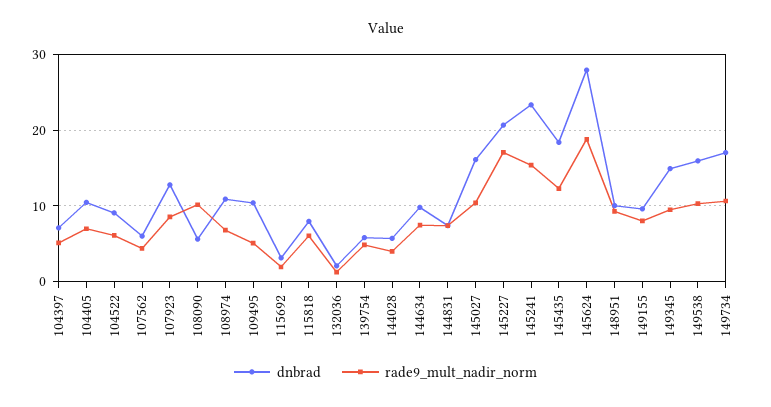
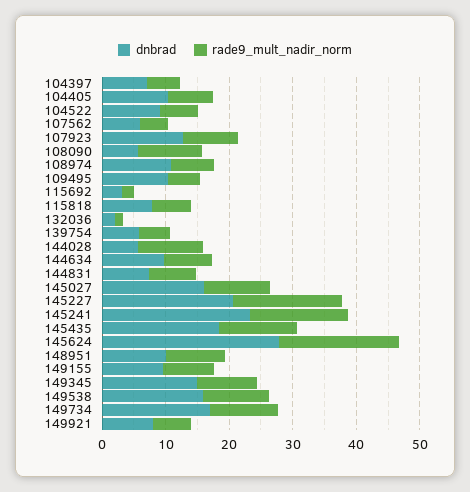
rade9_mult_nadir_norm, 144028: 4 -> 10
dnbrad, 149921: none -> 8
rade9_mult_nadir_norm, 149921: none -> 6

